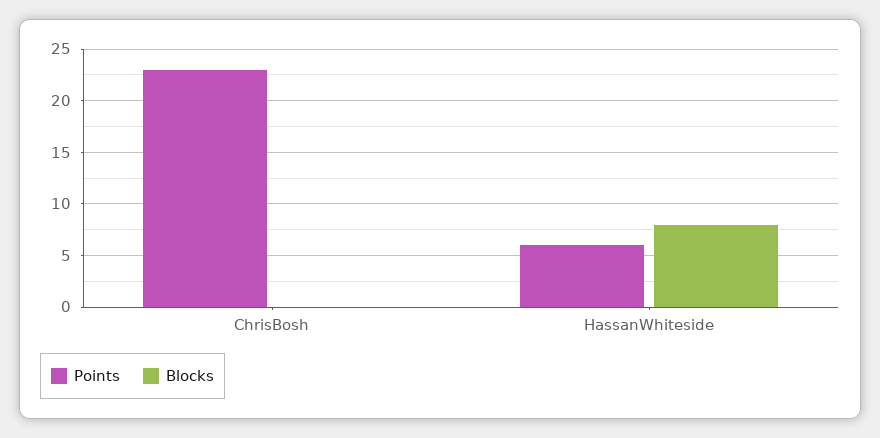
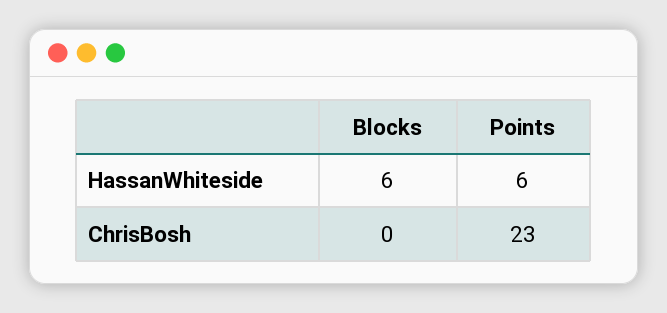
Blocks, HassanWhiteside: 8 -> 6

